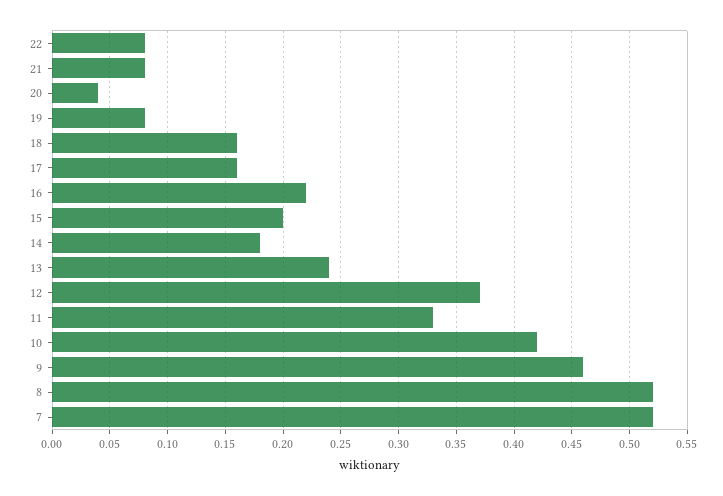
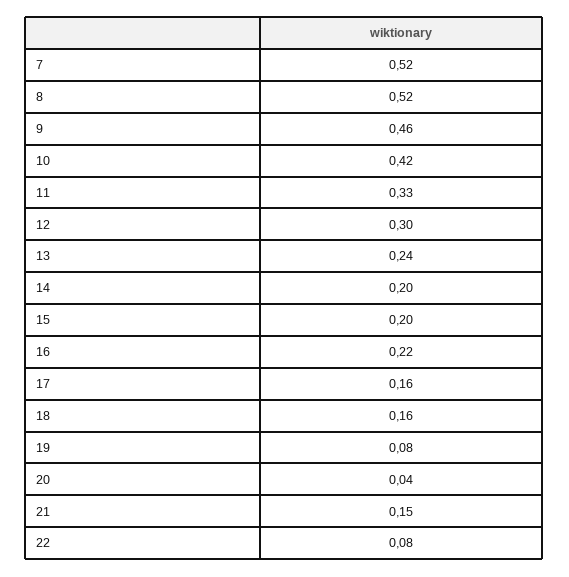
21: 0.08 -> 0.15
14: 0.18 -> 0.2
12: 0.37 -> 0.3

